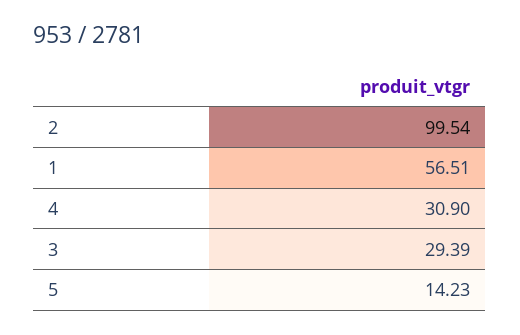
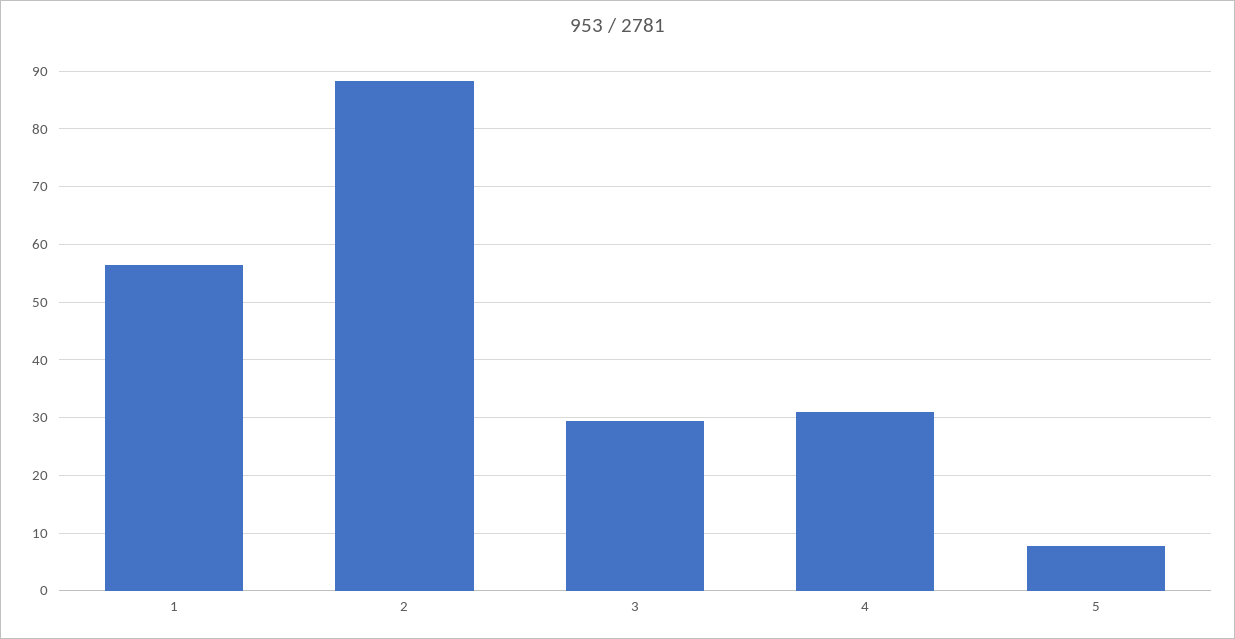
2: 99.54 -> 88
5: 14.23 -> 8

